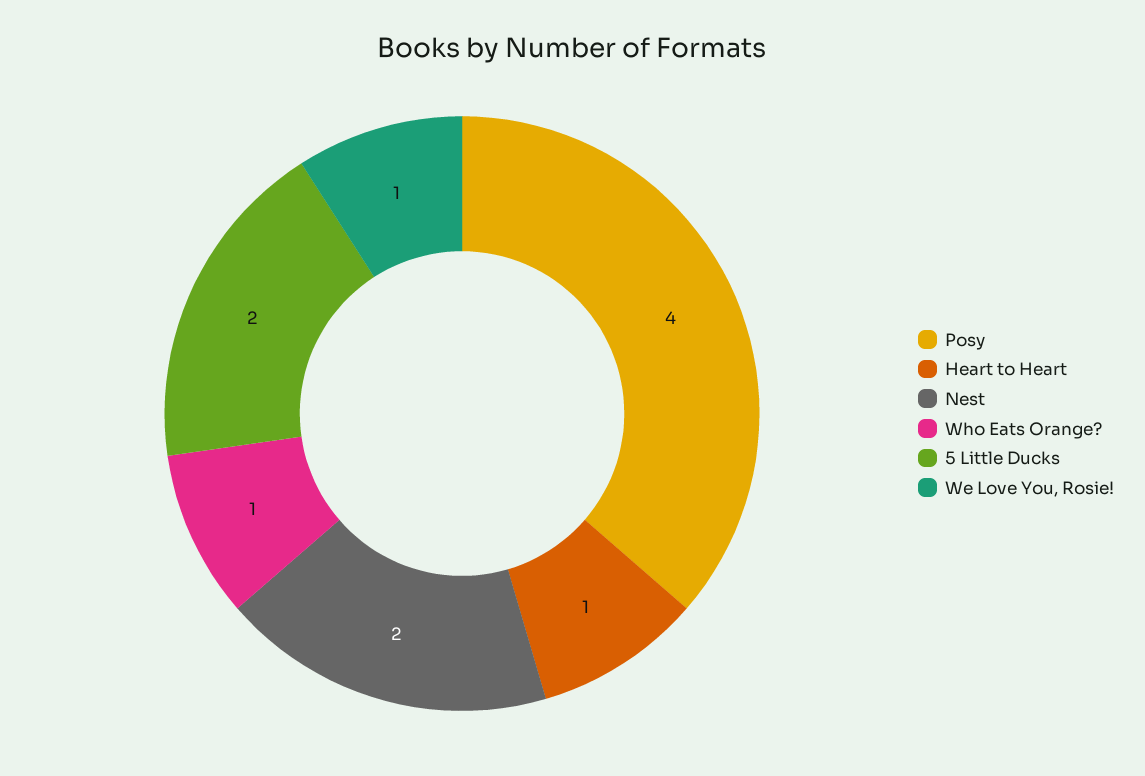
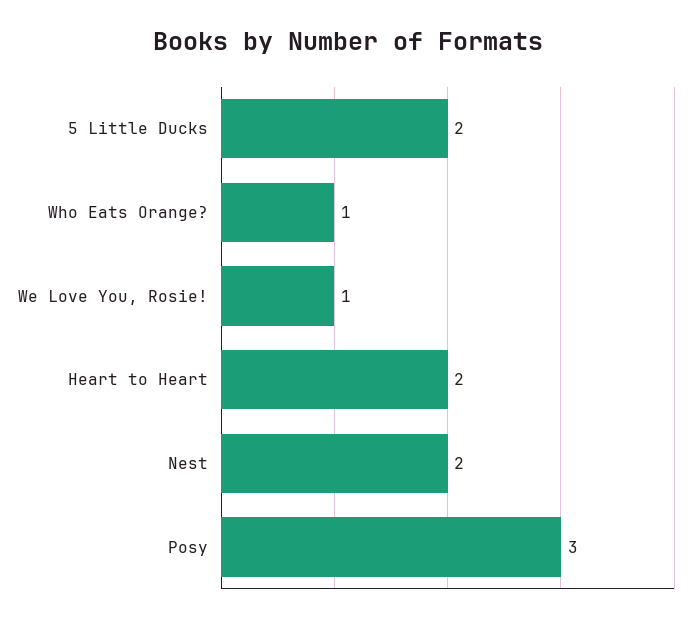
Posy: 4 -> 3
Heart to Heart: 1 -> 2

